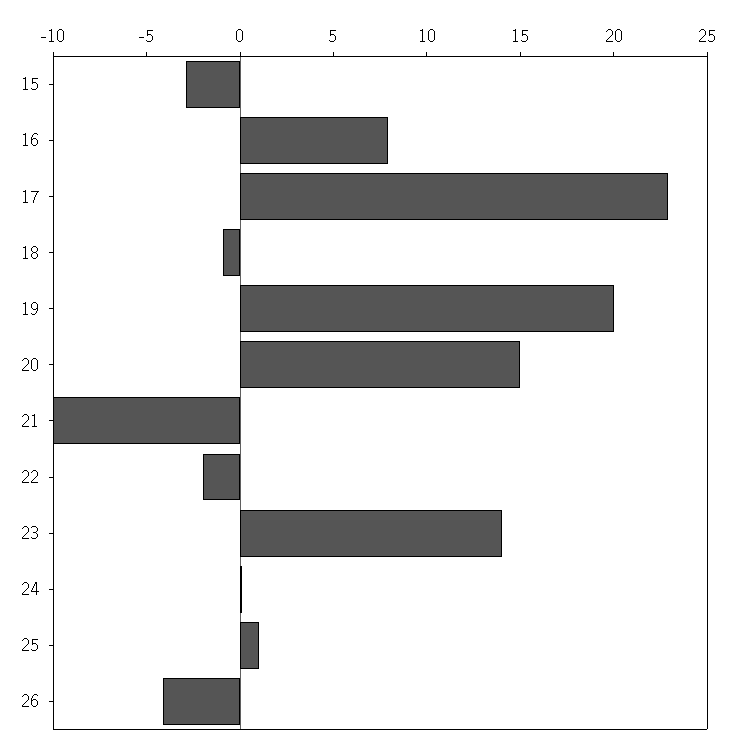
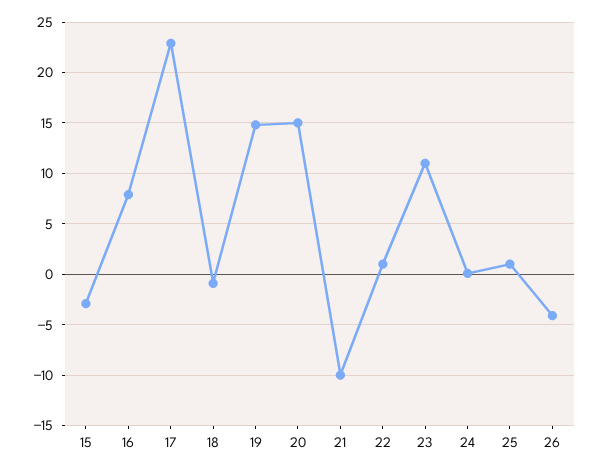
19: 20 -> 15
22: -2 -> 1
23: 14 -> 11

